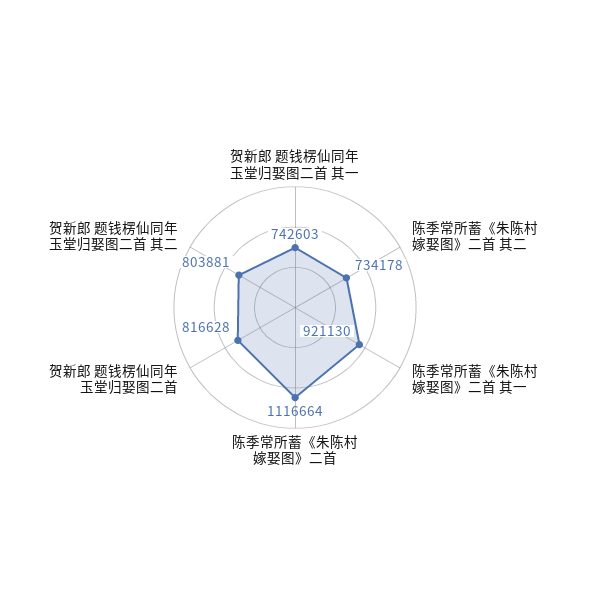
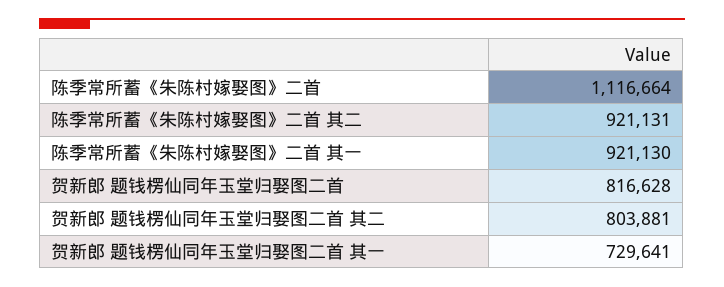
贺新郎 题钱楞仙同年玉堂归娶图二首 其一: 742603 -> 729641
陈季常所蓄《朱陈村嫁娶图》二首 其二: 734178 -> 921131

